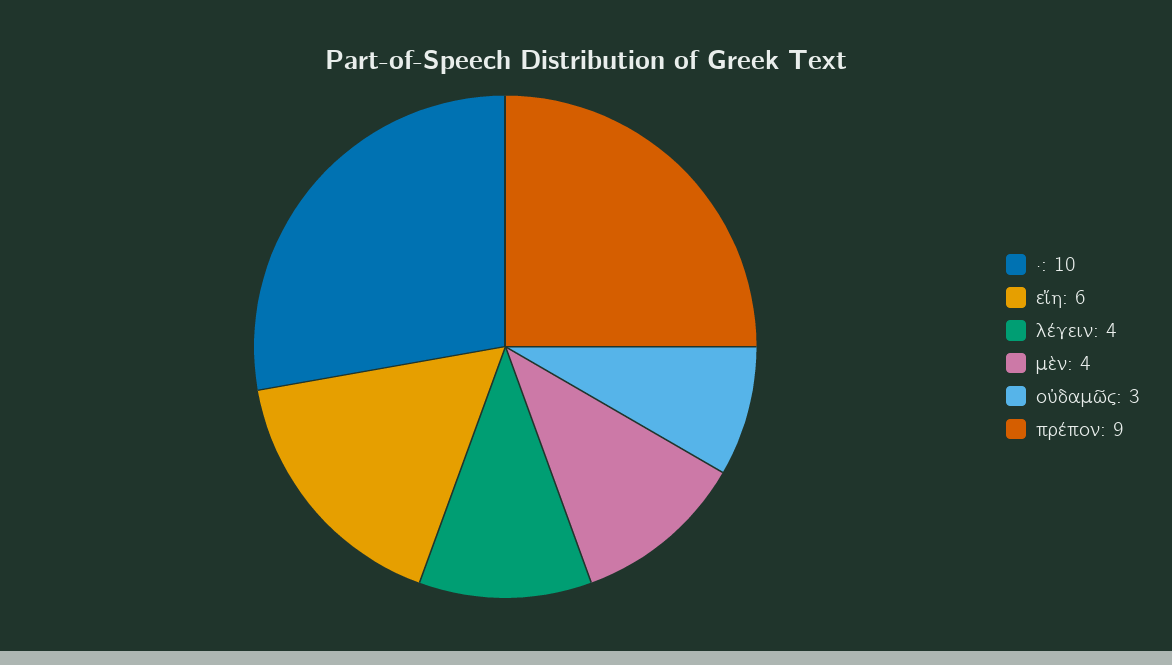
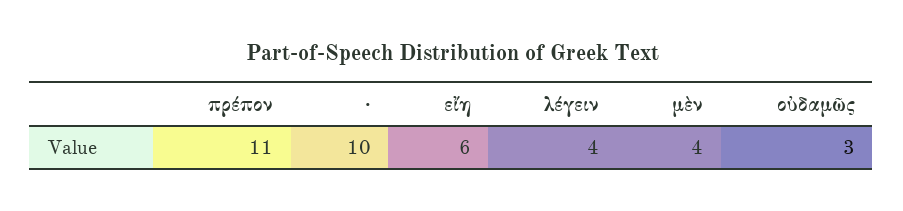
πρέπον: 9 -> 11

